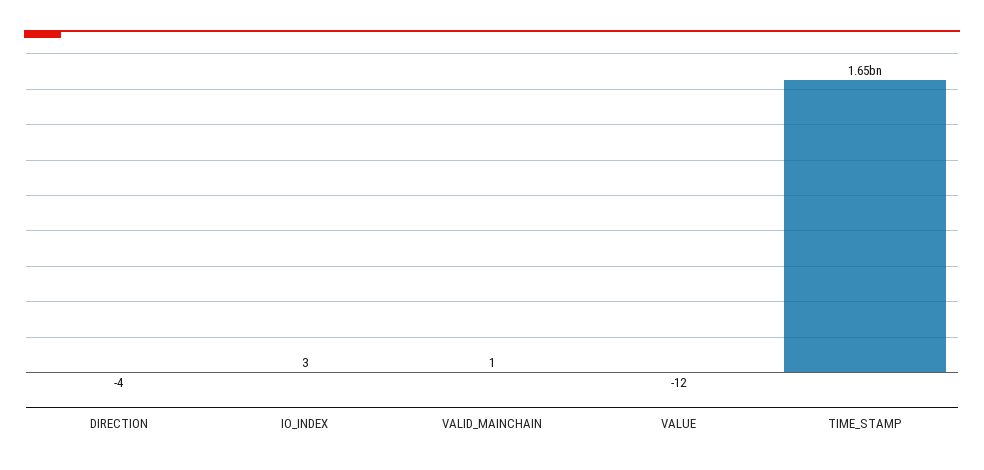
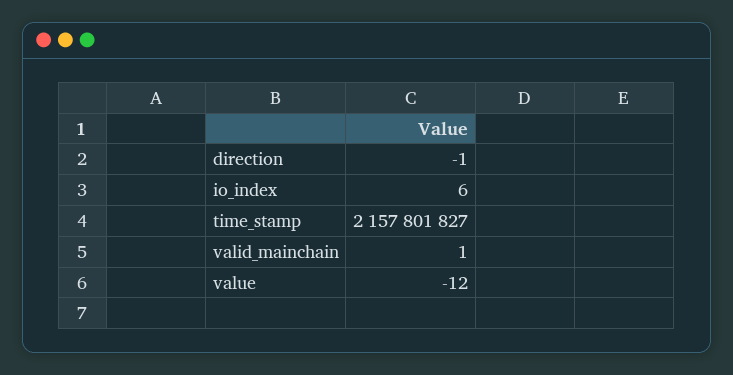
DIRECTION: -4 -> -1
IO_INDEX: 3 -> 6
TIME_STAMP: 1650000000 -> 2157801827

